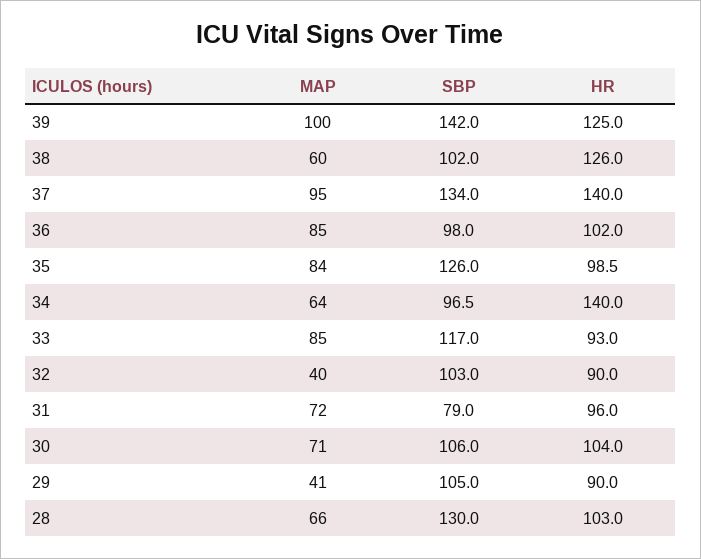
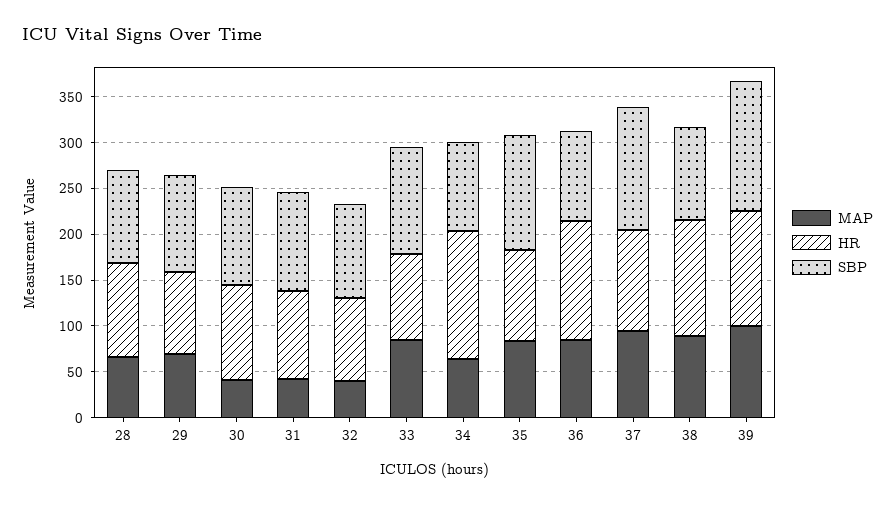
MAP, 38: 60 -> 90
HR, 37: 140 -> 110
HR, 36: 102 -> 130
MAP, 31: 72 -> 40
SBP, 31: 79 -> 110
MAP, 30: 71 -> 40
MAP, 29: 41 -> 70
SBP, 28: 130 -> 100

